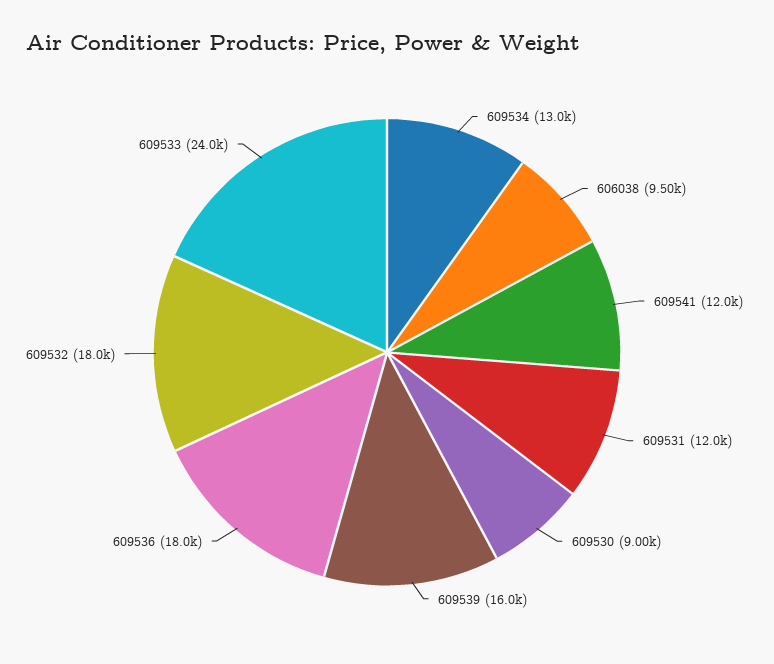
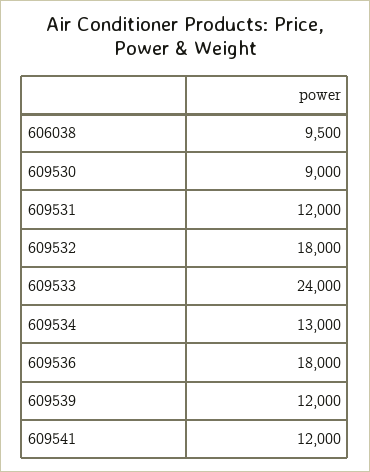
609539: 16000 -> 12000

